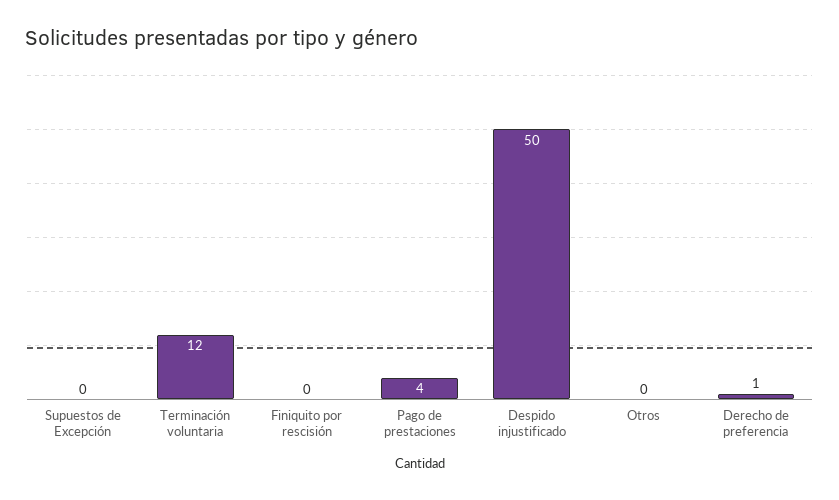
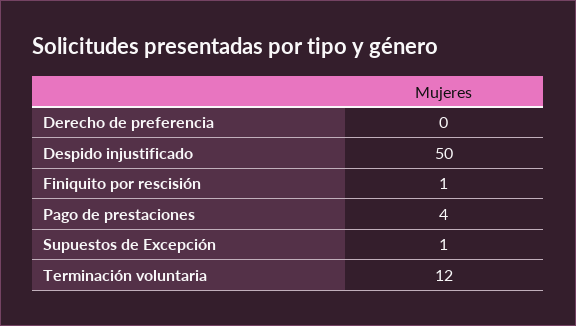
Supuestos de Excepción: 0 -> 1
Finiquito por rescisión: 0 -> 1
Otros: 0 -> none
Derecho de preferencia: 1 -> 0

